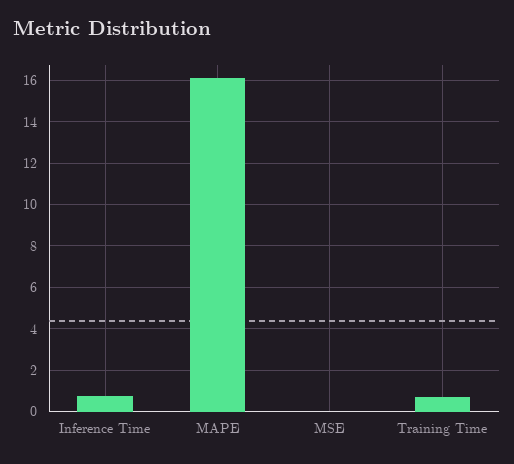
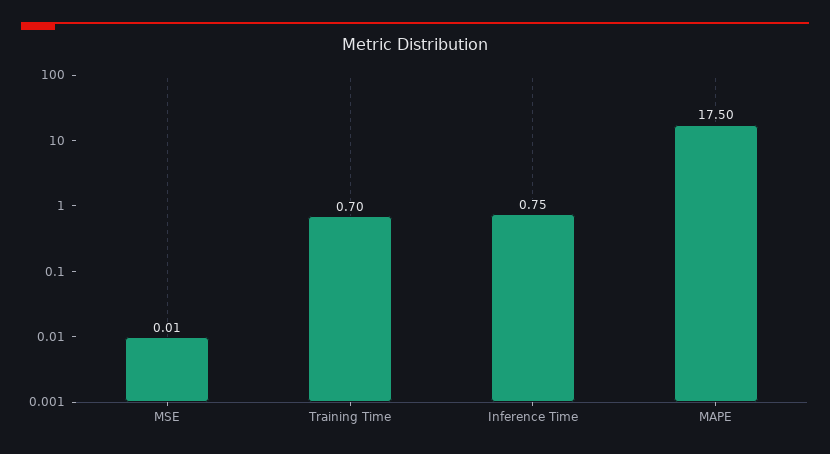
MAPE: 16 -> 17.5

